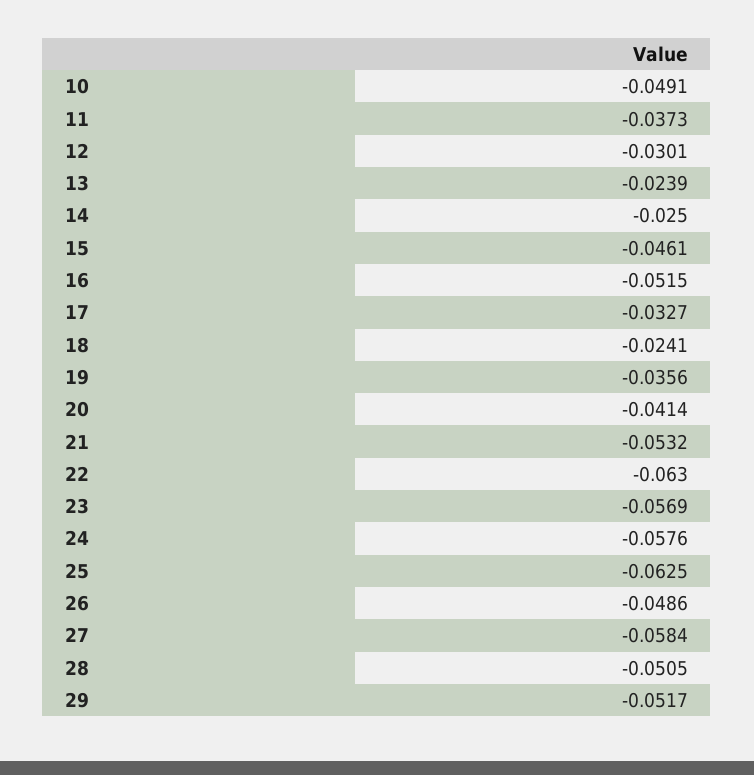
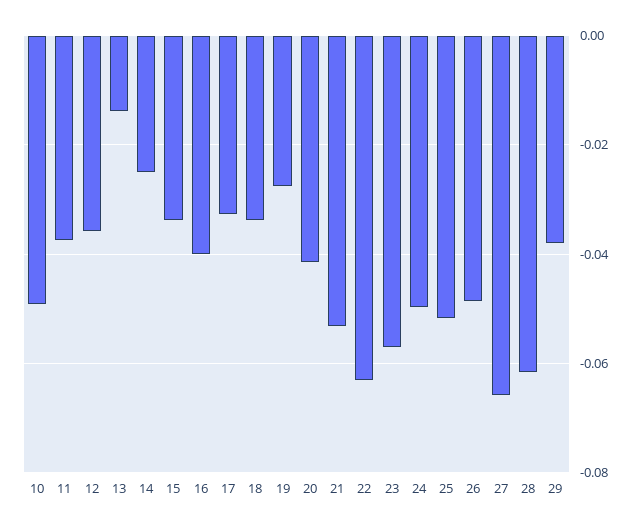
12: -0.0301 -> -0.036
13: -0.0239 -> -0.014
15: -0.0461 -> -0.034
16: -0.0515 -> -0.04
18: -0.0241 -> -0.034
19: -0.0356 -> -0.028
24: -0.0576 -> -0.05
25: -0.0625 -> -0.052
27: -0.0584 -> -0.066
28: -0.0505 -> -0.062
29: -0.0517 -> -0.038

